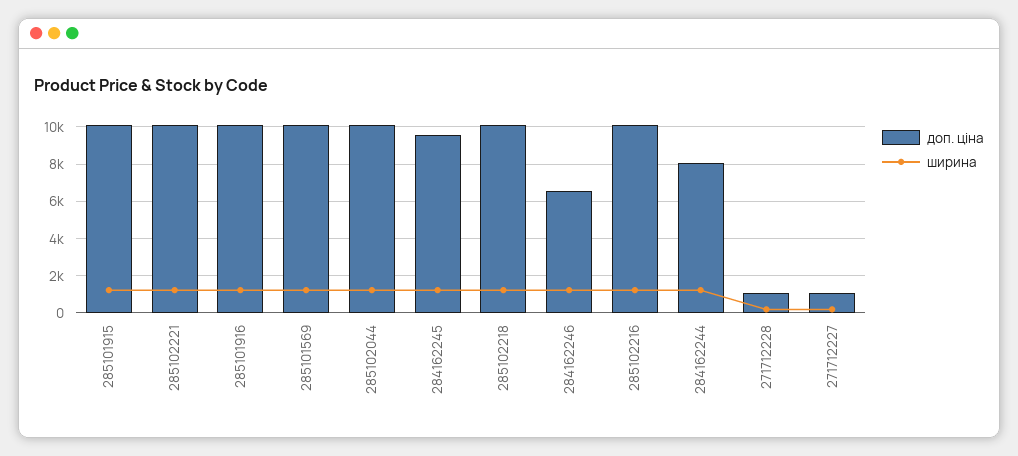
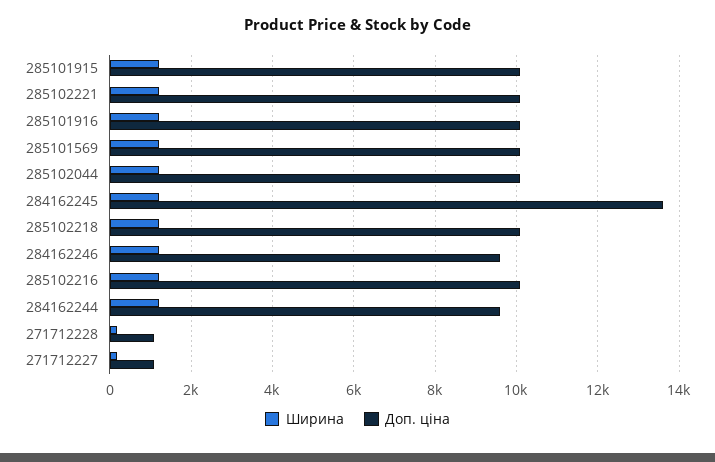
доп. ціна, 284162245: 9500 -> 13600
доп. ціна, 284162246: 6500 -> 9600
доп. ціна, 284162244: 8000 -> 9600

